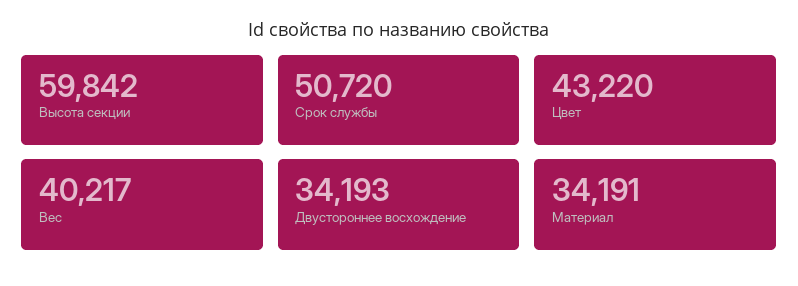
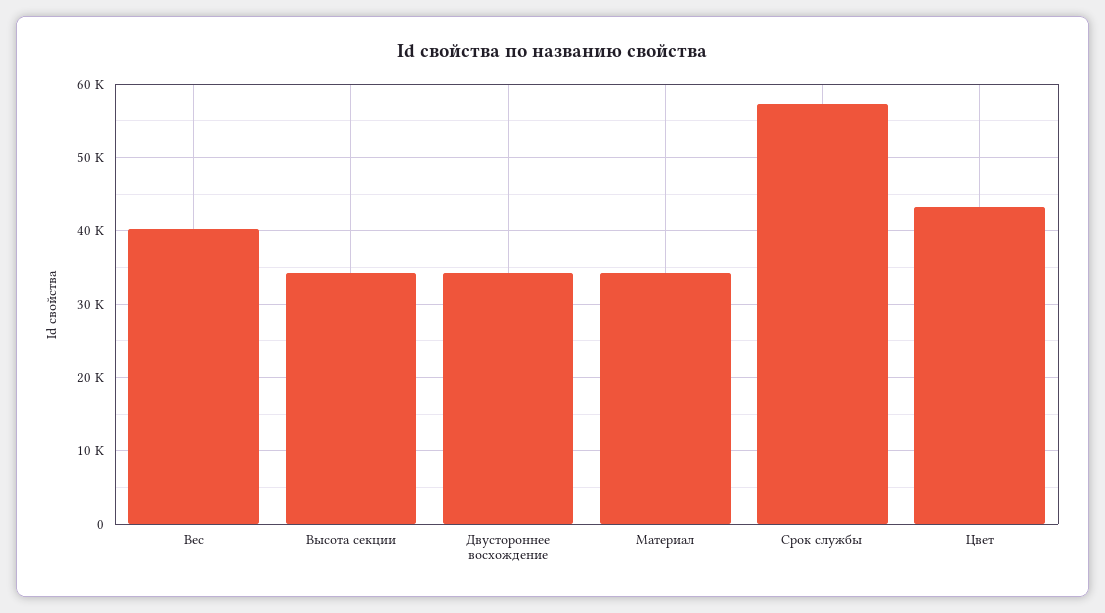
Высота секции: 59842 -> 34000
Срок службы: 50720 -> 57000

